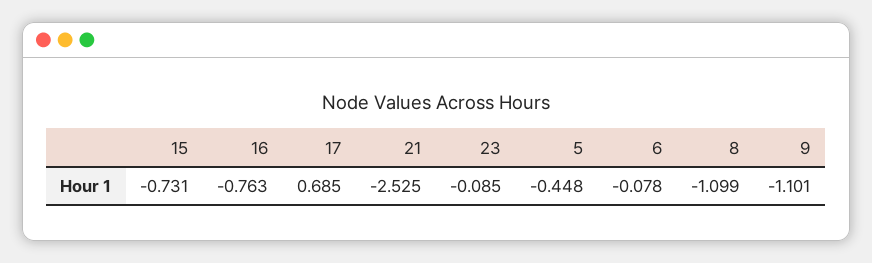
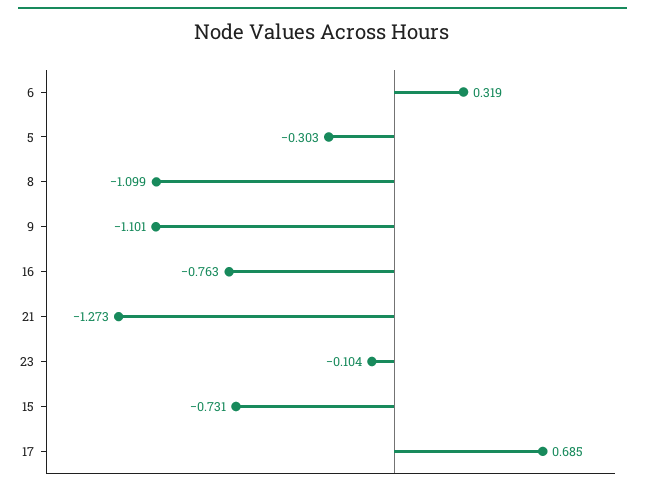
21: -2.525 -> -1.273
23: -0.085 -> -0.104
5: -0.448 -> -0.303
6: -0.078 -> 0.319

